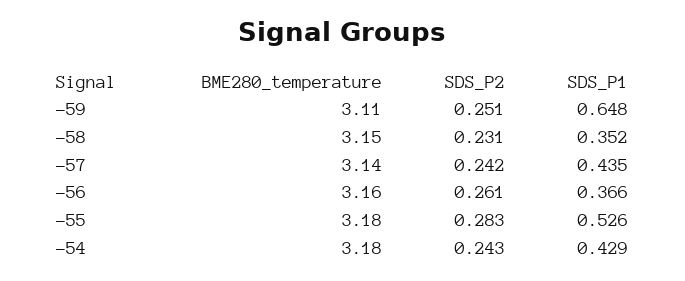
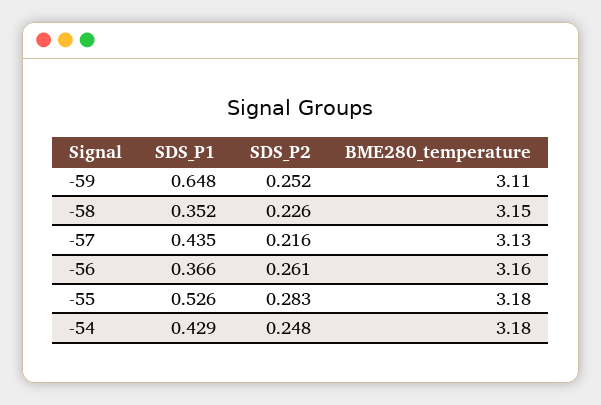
SDS_P2, -59: 0.251 -> 0.252
SDS_P2, -58: 0.231 -> 0.226
BME280_temperature, -57: 3.14 -> 3.13
SDS_P2, -57: 0.242 -> 0.216
SDS_P2, -54: 0.243 -> 0.248

